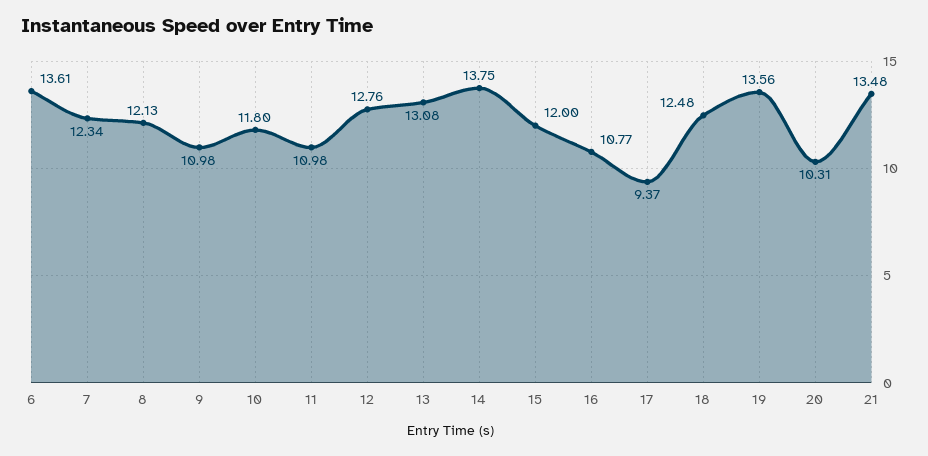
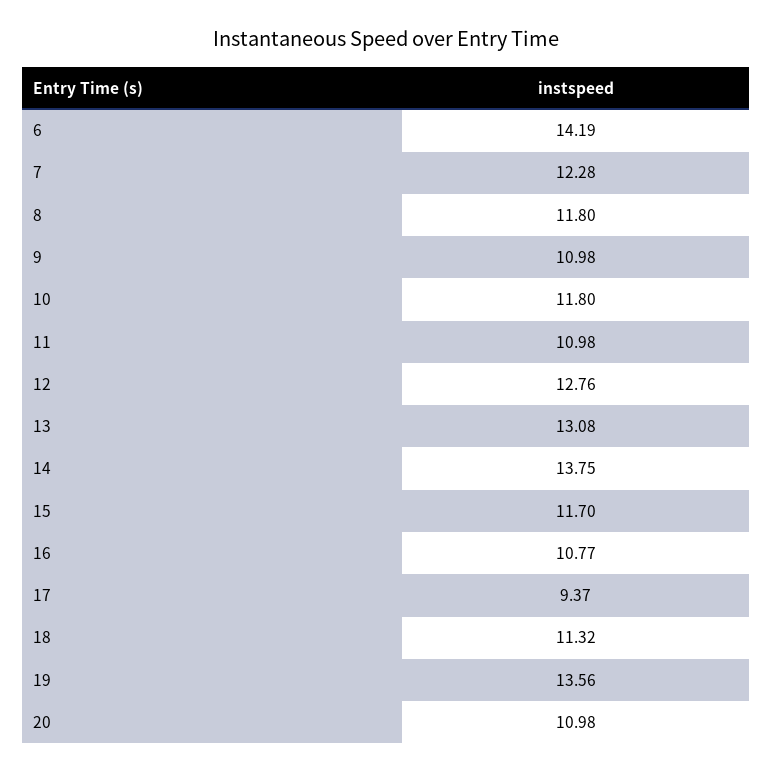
6: 13.61 -> 14.19
7: 12.34 -> 12.28
8: 12.13 -> 11.8
15: 12 -> 11.7
18: 12.48 -> 11.32
20: 10.31 -> 10.98
21: 13.48 -> none

